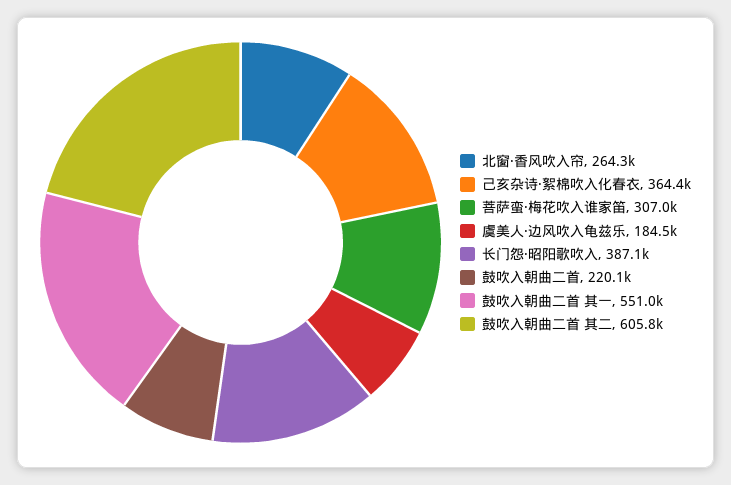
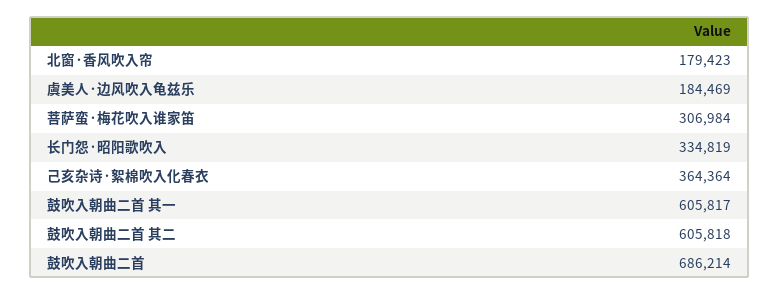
北窗·香风吹入帘: 264300 -> 179423
长门怨·昭阳歌吹入: 387100 -> 334819
鼓吹入朝曲二首: 220100 -> 686214
鼓吹入朝曲二首 其一: 551000 -> 605817

